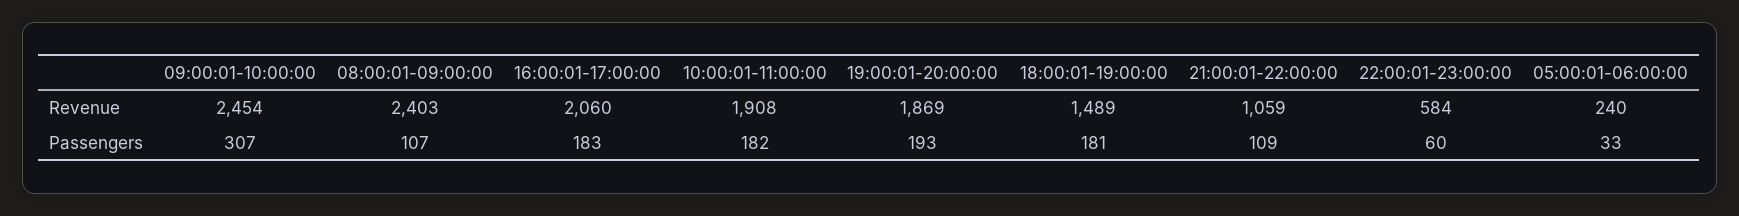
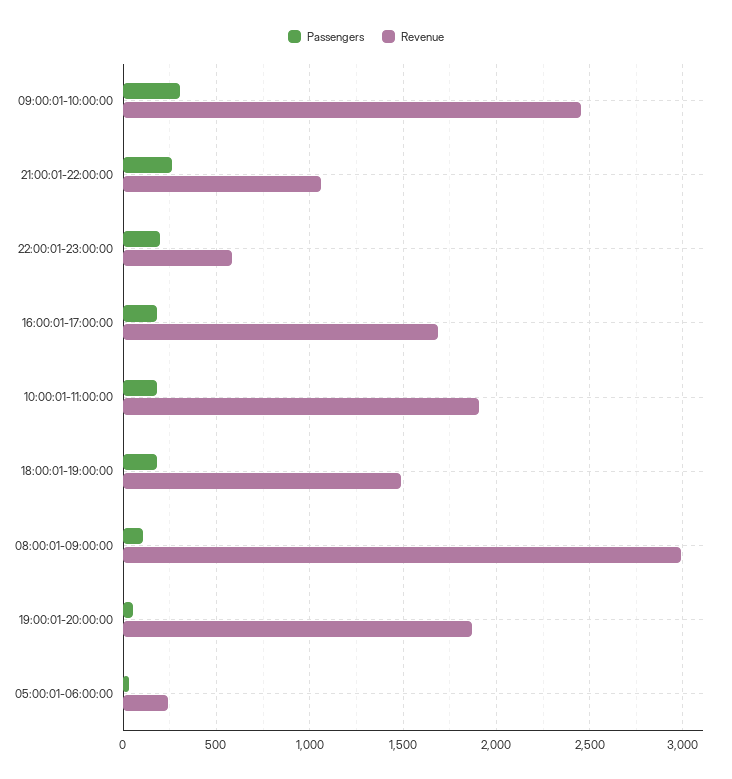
Revenue, 08:00:01-09:00:00: 2403 -> 3000
Revenue, 16:00:01-17:00:00: 2060 -> 1700
Passengers, 19:00:01-20:00:00: 193 -> 50
Passengers, 21:00:01-22:00:00: 109 -> 250
Passengers, 22:00:01-23:00:00: 60 -> 200

